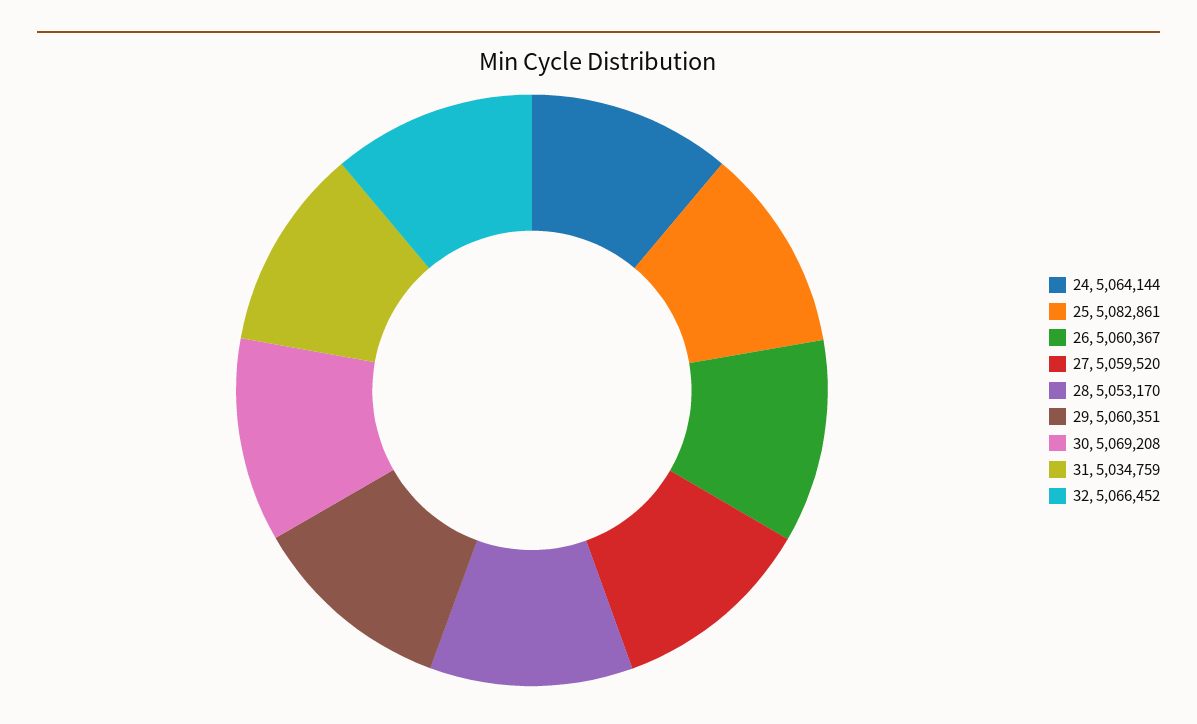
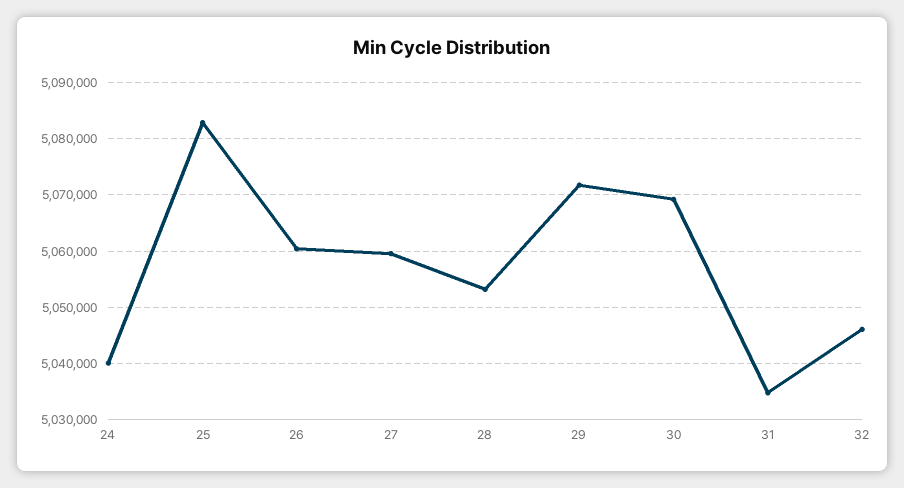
24: 5064144 -> 5040000
29: 5060351 -> 5072000
32: 5066452 -> 5046000

